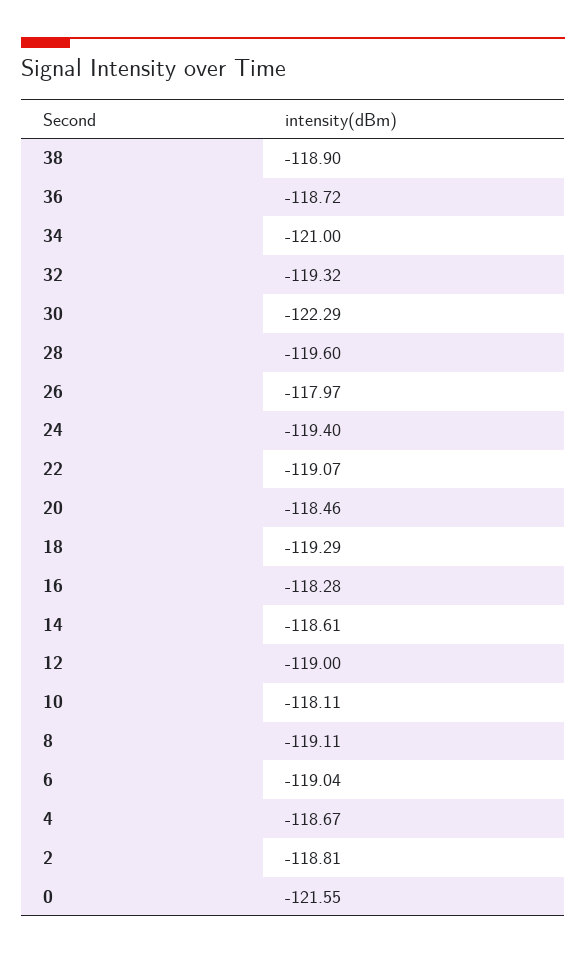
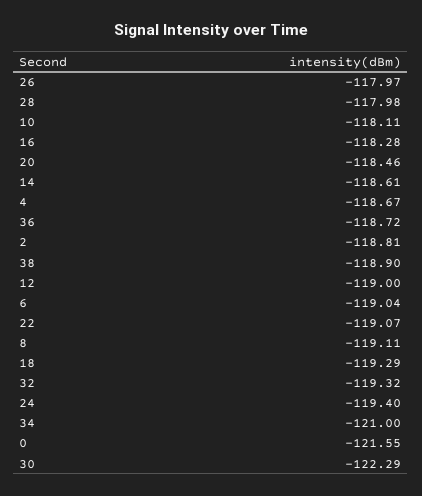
28: -119.6 -> -117.98

